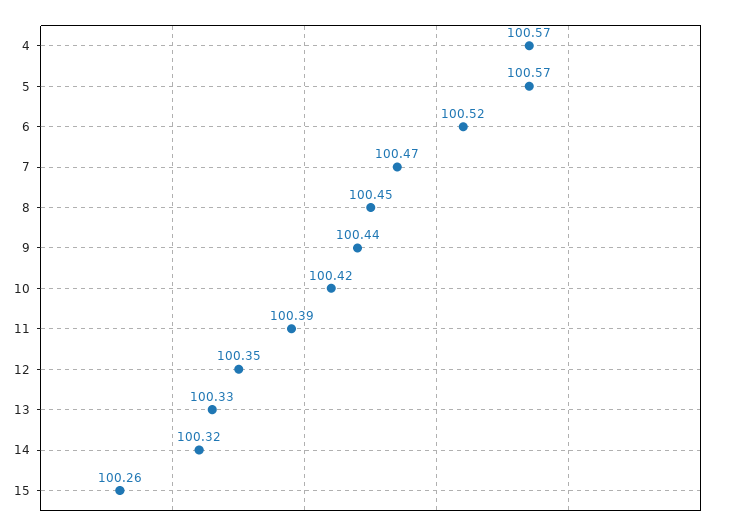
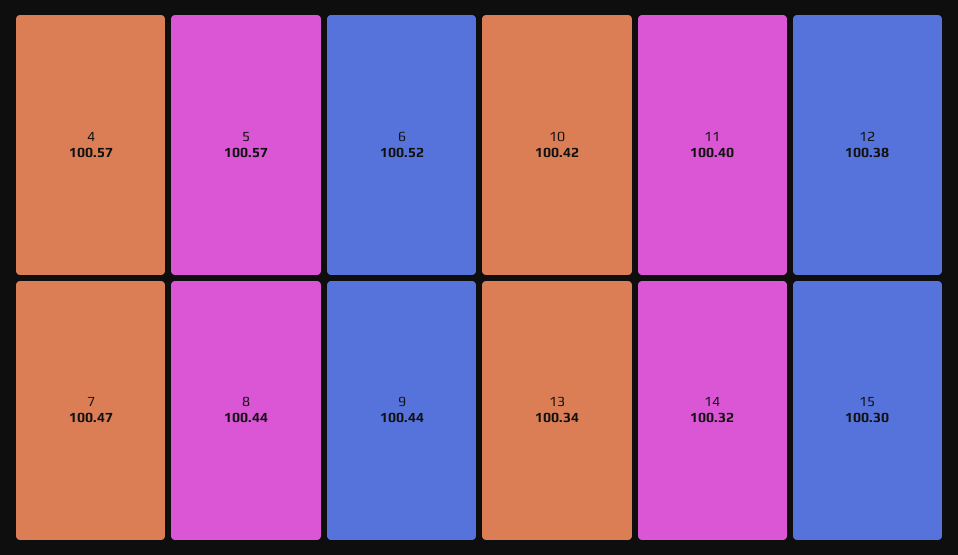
8: 100.45 -> 100.44
11: 100.39 -> 100.4
12: 100.35 -> 100.38
13: 100.33 -> 100.34
15: 100.26 -> 100.3

